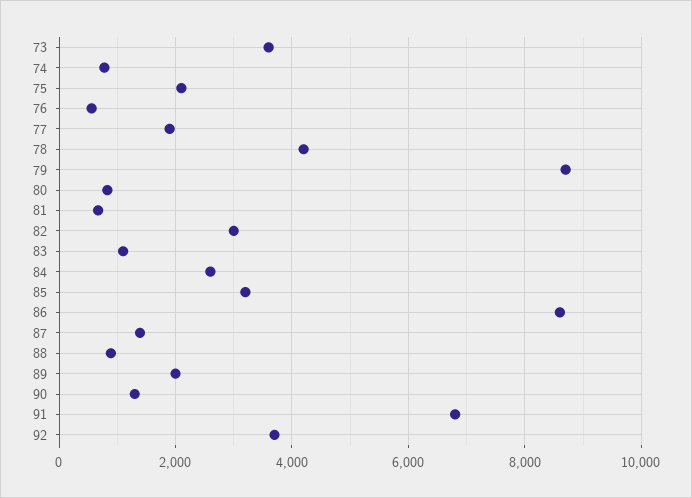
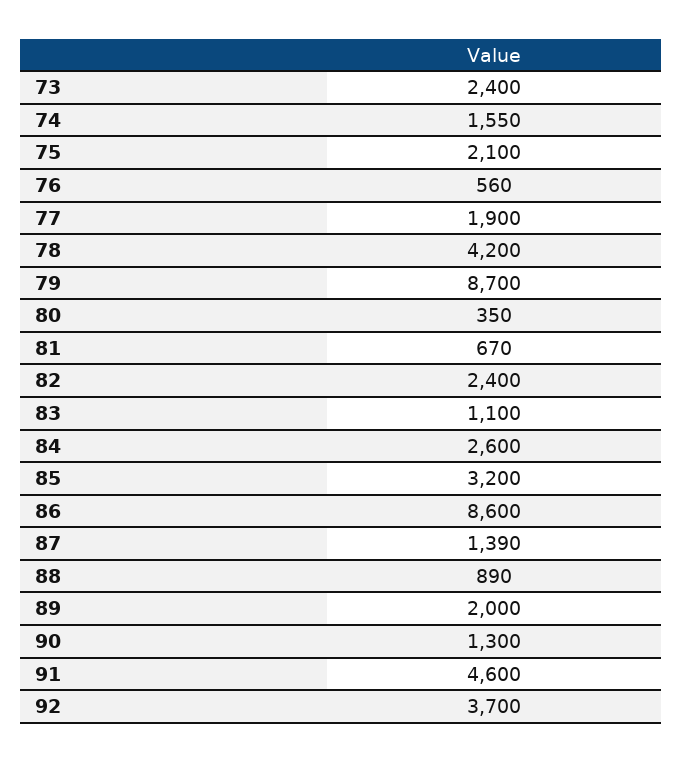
73: 3600 -> 2400
74: 800 -> 1550
80: 800 -> 350
82: 3000 -> 2400
91: 6800 -> 4600

